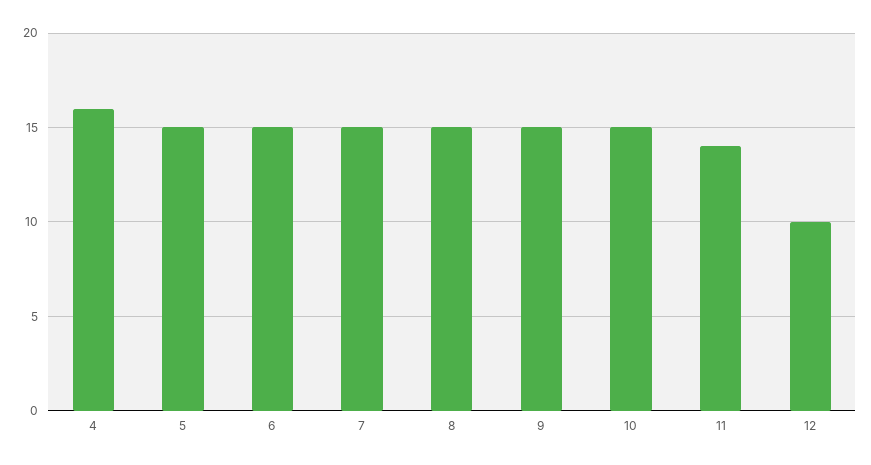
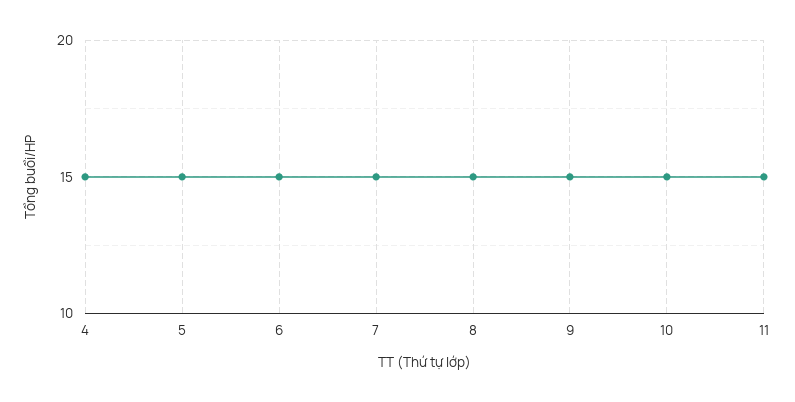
4: 16 -> 15
11: 14 -> 15
12: 10 -> none

